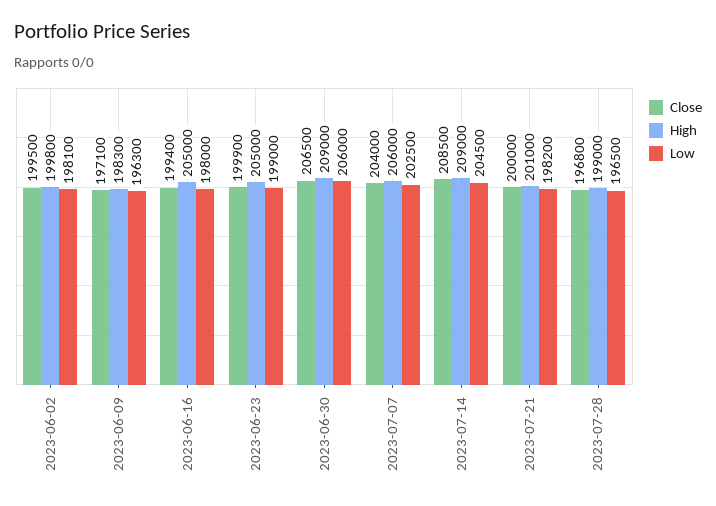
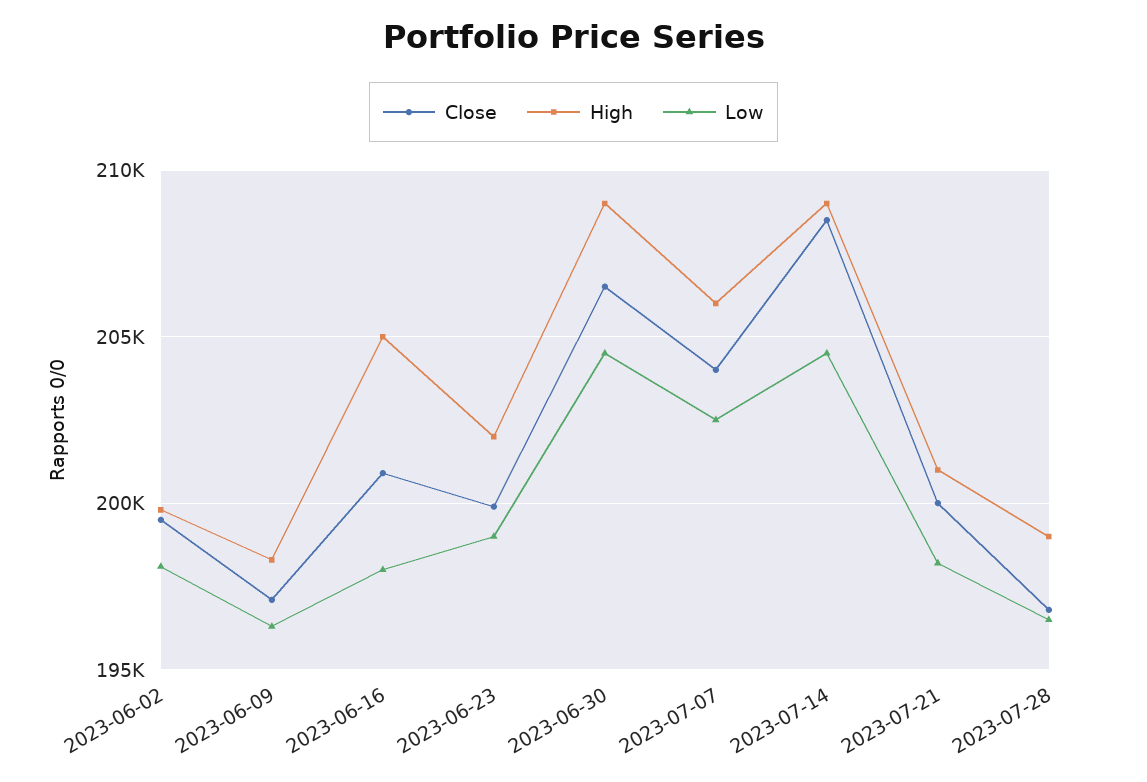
Close, 2023-06-16: 199400 -> 201000
High, 2023-06-23: 205000 -> 202000
Low, 2023-06-30: 206000 -> 204500

